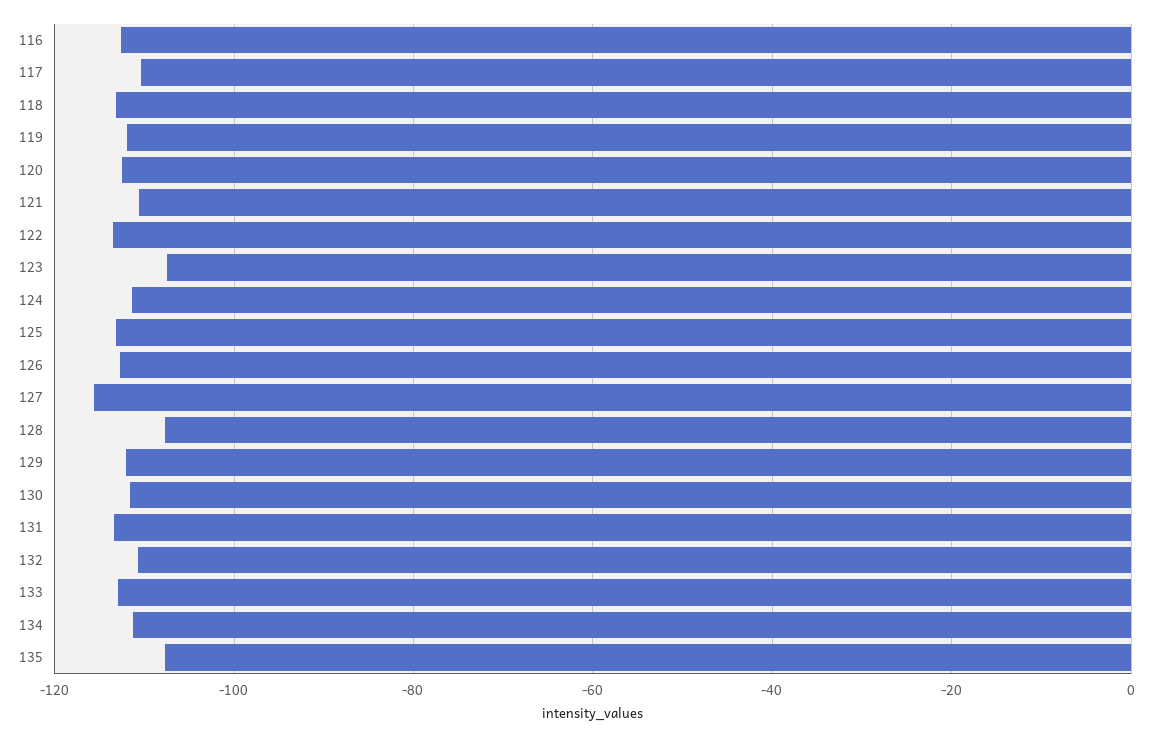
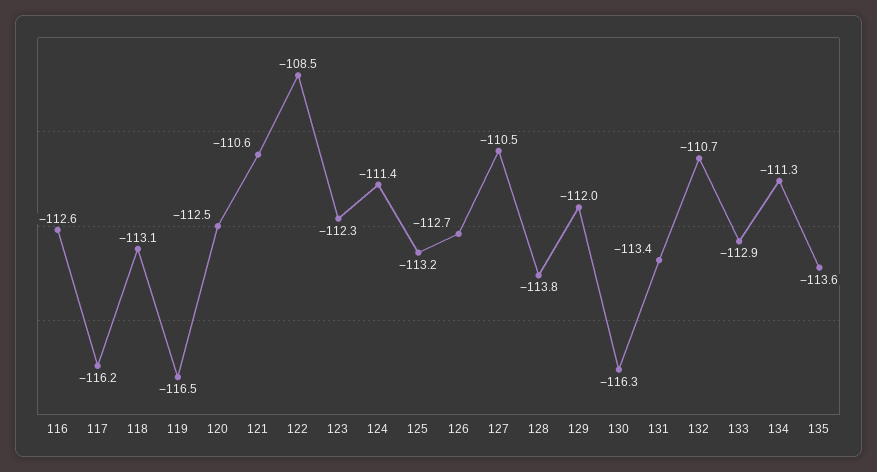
117: -110 -> -116.2
119: -112 -> -116.5
122: -114 -> -108.5
123: -108 -> -112.3
127: -116 -> -110.5
128: -108 -> -113.8
130: -112 -> -116.3
135: -108 -> -113.6

